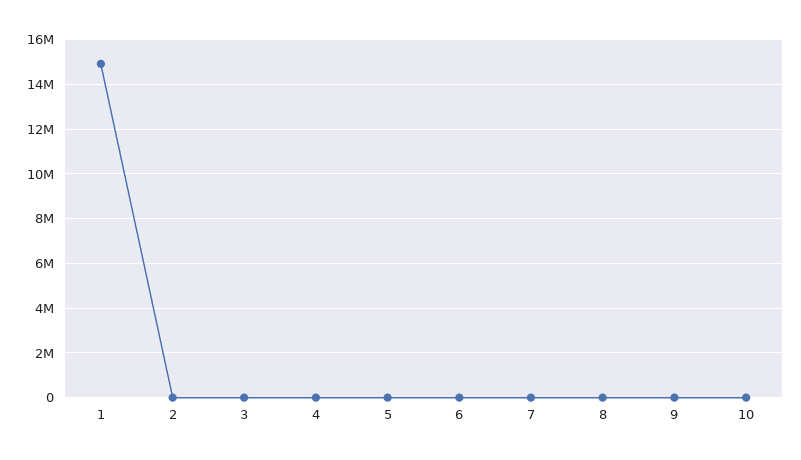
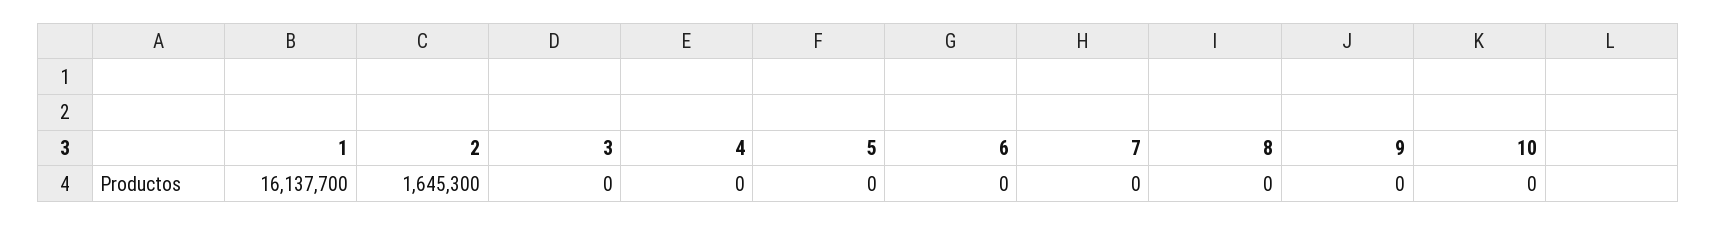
1: 15000000 -> 16137700
2: 0 -> 1645300

